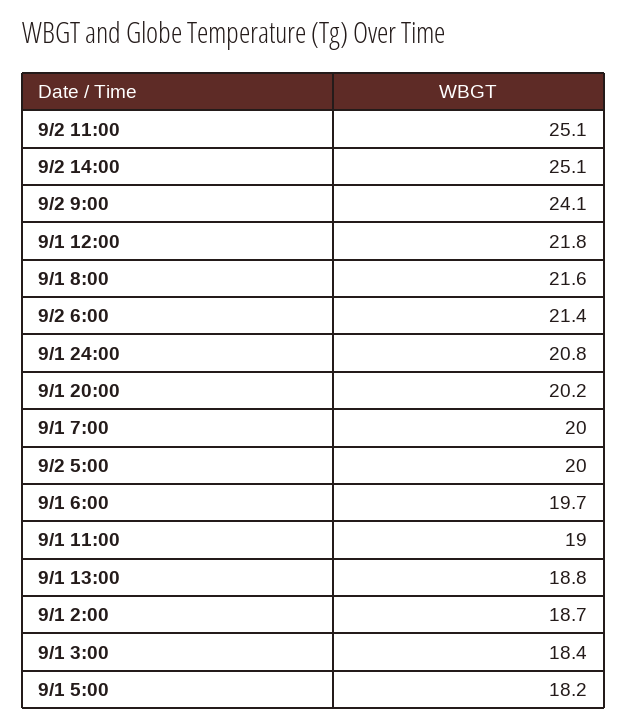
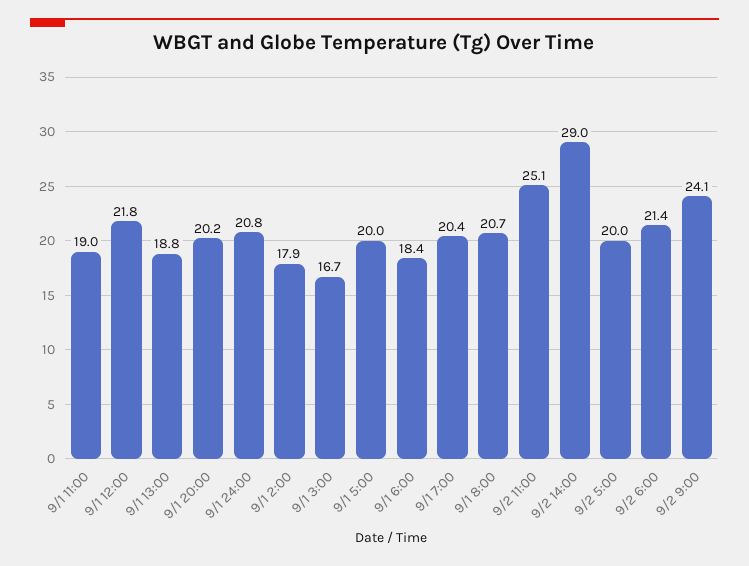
9/2 14:00: 25.1 -> 29
9/1 8:00: 21.6 -> 20.7
9/1 7:00: 20 -> 20.4
9/1 6:00: 19.7 -> 18.4
9/1 2:00: 18.7 -> 17.9
9/1 3:00: 18.4 -> 16.7
9/1 5:00: 18.2 -> 20

